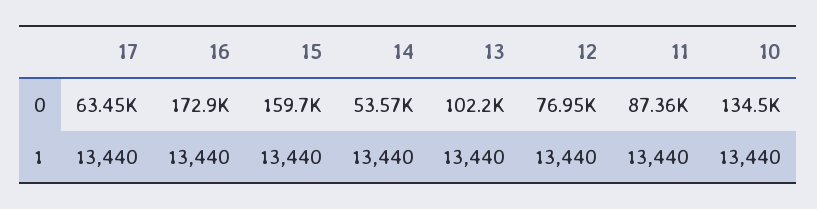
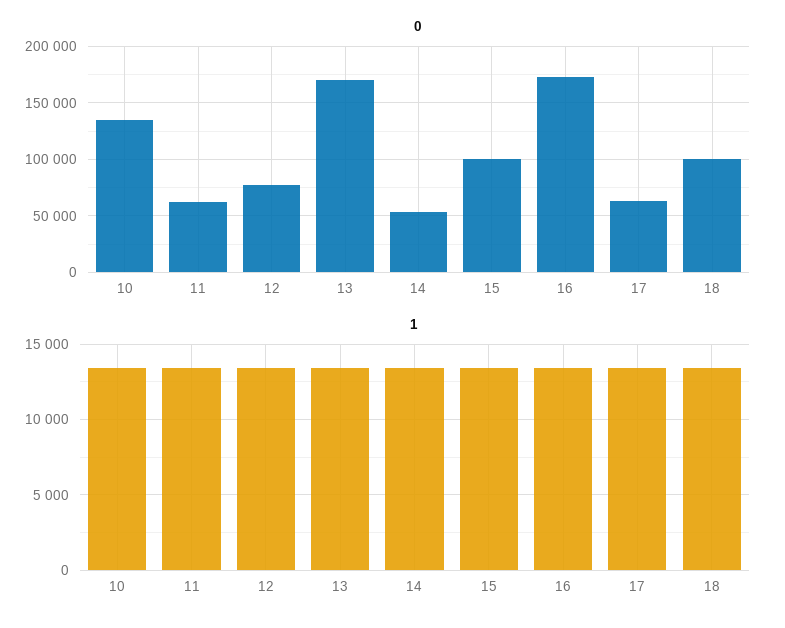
0, 15: 159700 -> 100000
0, 13: 102200 -> 170000
0, 11: 87360 -> 60000
0, 18: none -> 100000
1, 18: none -> 13500

